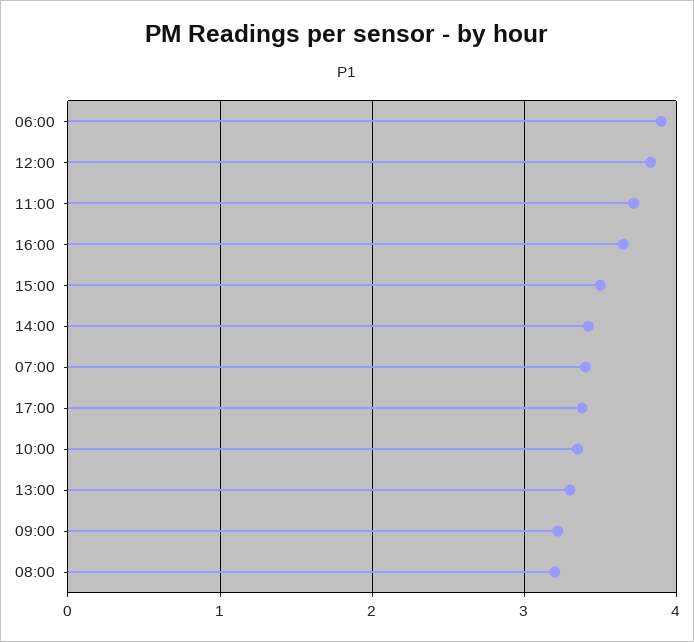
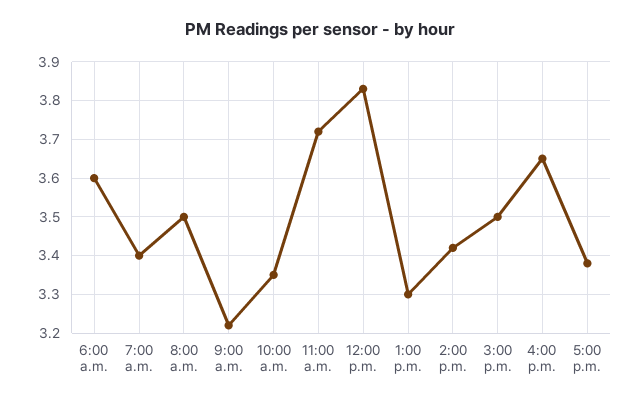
06:00: 3.9 -> 3.6
08:00: 3.2 -> 3.5

